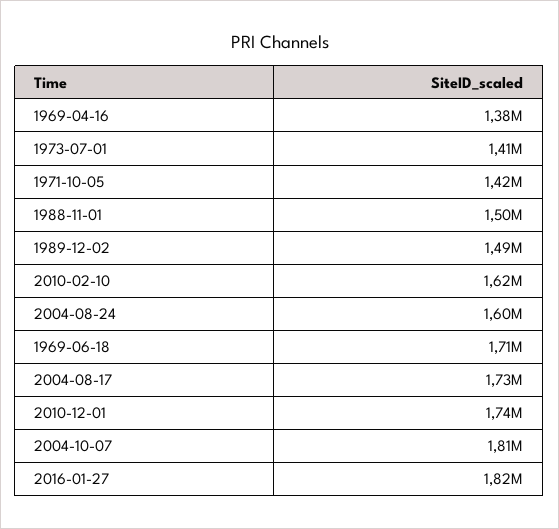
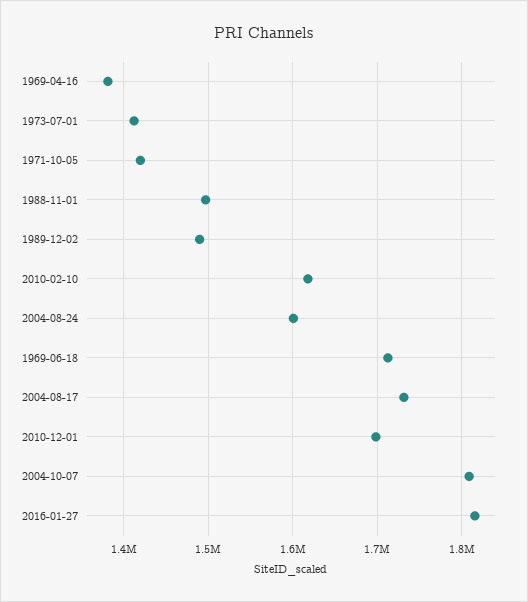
2010-12-01: 1740000 -> 1700000

